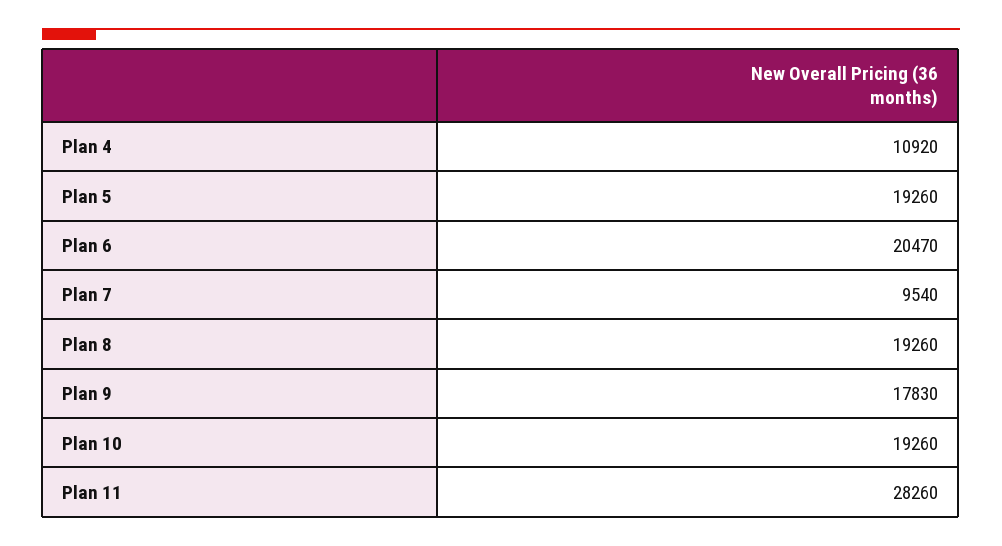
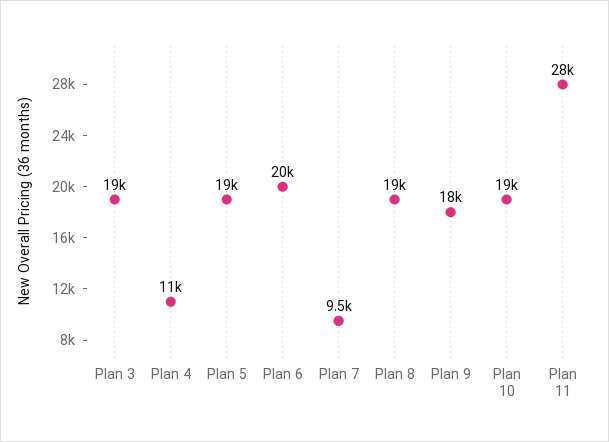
Plan 3: none -> 19000

